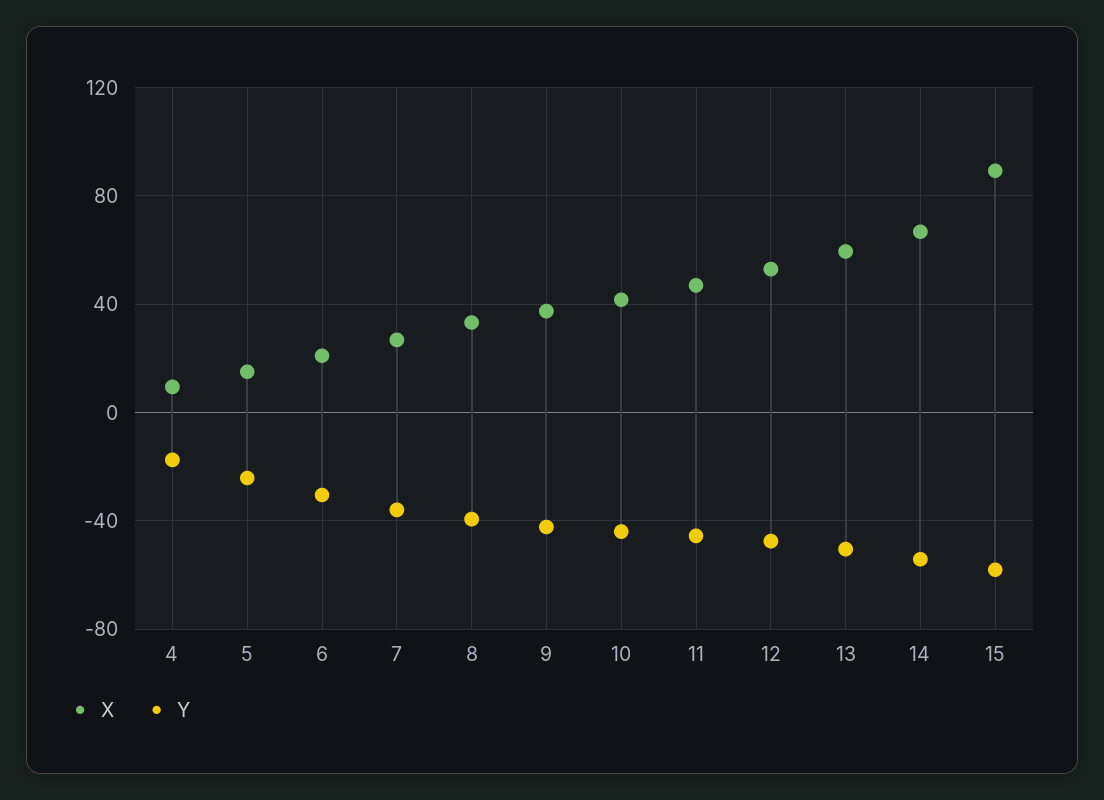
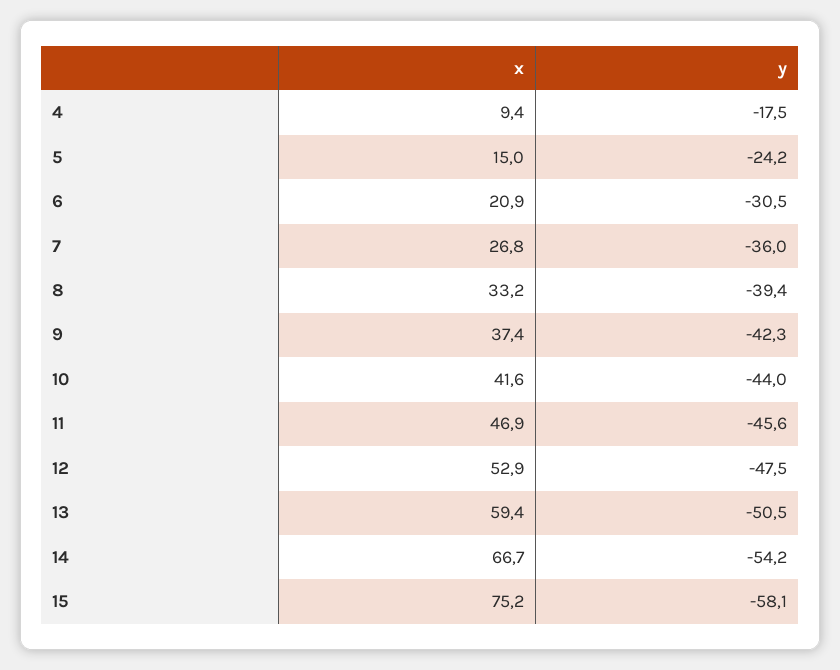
X, 15: 90 -> 75.2

